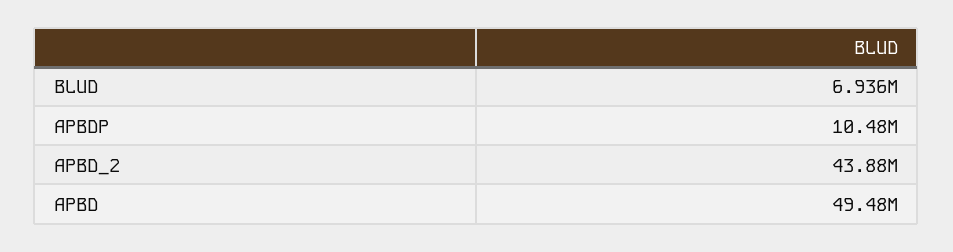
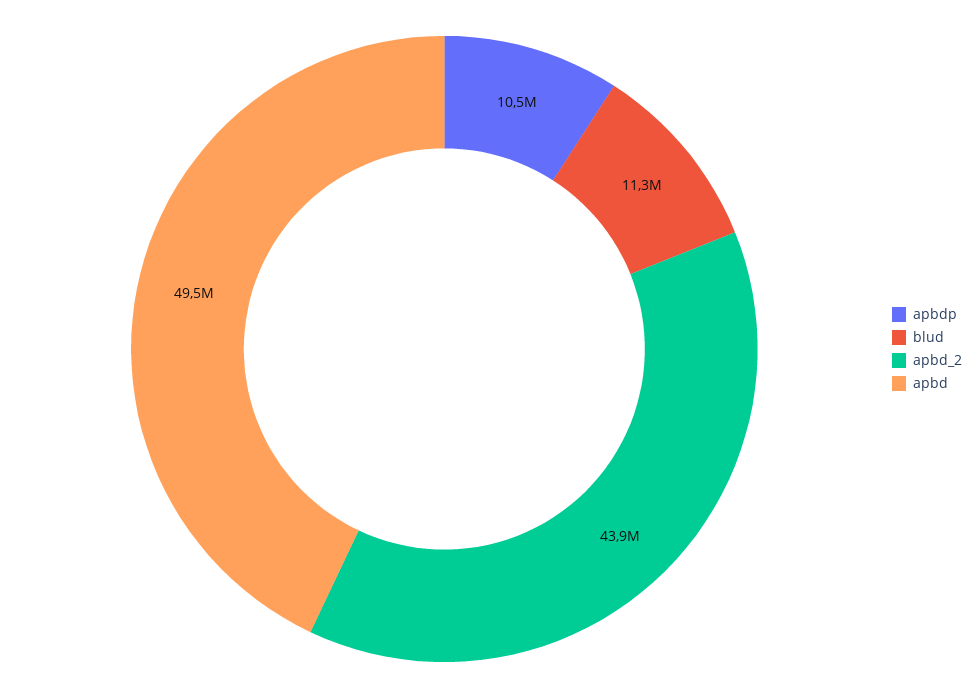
BLUD: 6936000 -> 11300000

